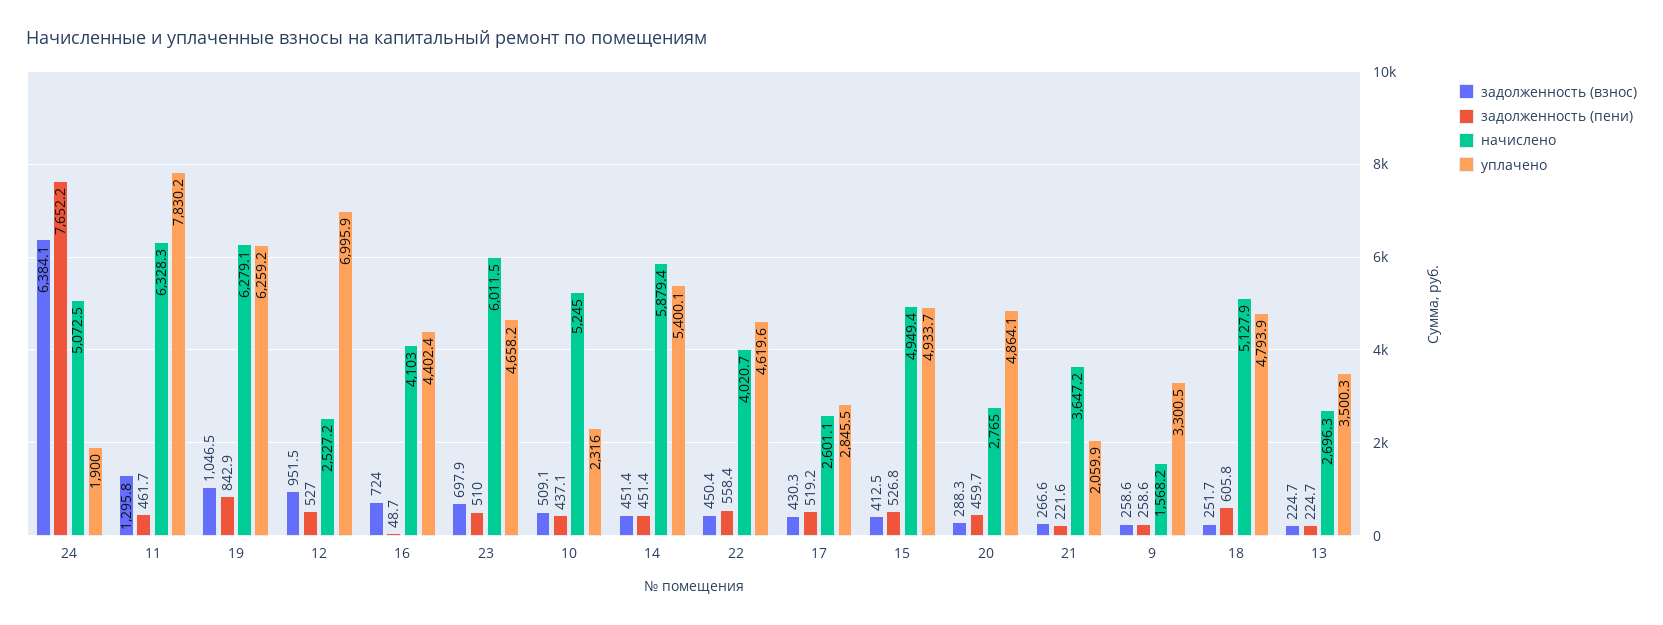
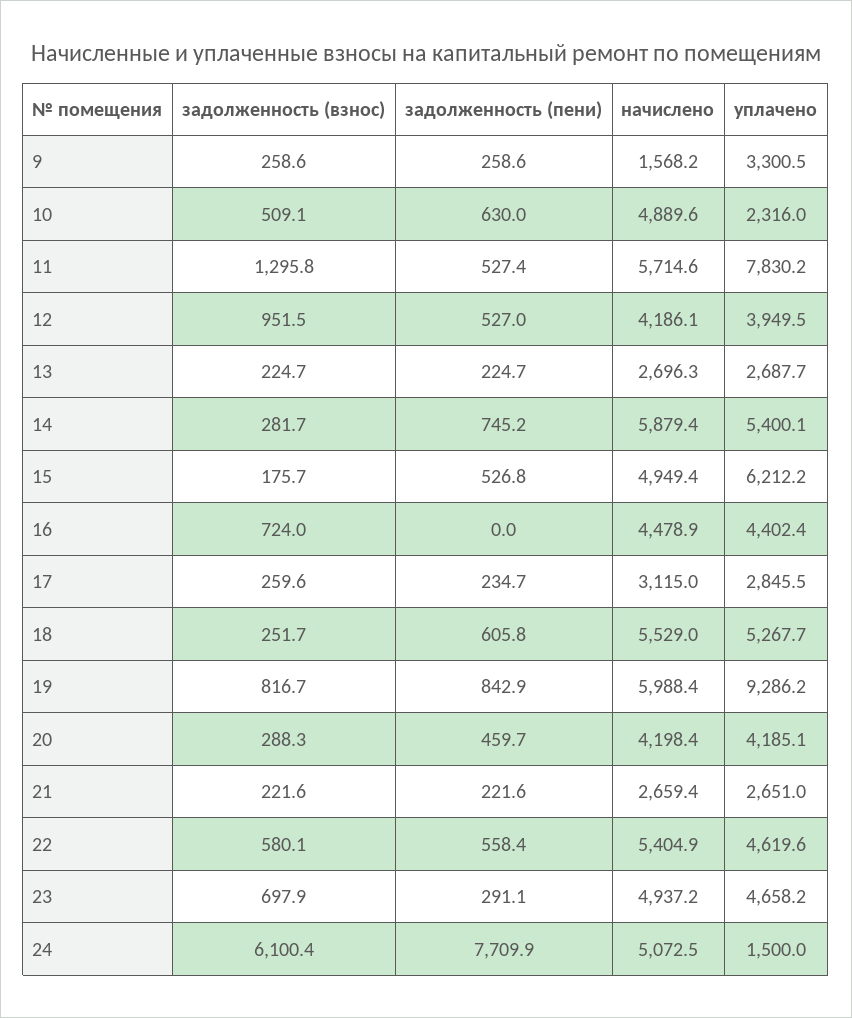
задолженность (взнос), 24: 6384.1 -> 6100.4
задолженность (пени), 24: 7652.2 -> 7709.9
уплачено, 24: 1900 -> 1500
задолженность (пени), 11: 461.7 -> 527.4
начислено, 11: 6328.3 -> 5714.6
задолженность (взнос), 19: 1046.5 -> 816.7
начислено, 19: 6279.1 -> 5988.4
уплачено, 19: 6259.2 -> 9286.2
начислено, 12: 2527.2 -> 4186.1
уплачено, 12: 6995.9 -> 3949.5
задолженность (пени), 16: 48.7 -> 0
начислено, 16: 4103 -> 4478.9
задолженность (пени), 23: 510 -> 291.1
начислено, 23: 6011.5 -> 4937.2
задолженность (пени), 10: 437.1 -> 630
начислено, 10: 5245 -> 4889.6
задолженность (взнос), 14: 451.4 -> 281.7
задолженность (пени), 14: 451.4 -> 745.2
задолженность (взнос), 22: 450.4 -> 580.1
начислено, 22: 4020.7 -> 5404.9
задолженность (взнос), 17: 430.3 -> 259.6
задолженность (пени), 17: 519.2 -> 234.7
начислено, 17: 2601.1 -> 3115
задолженность (взнос), 15: 412.5 -> 175.7
уплачено, 15: 4933.7 -> 6212.2
начислено, 20: 2765 -> 4198.4
уплачено, 20: 4864.1 -> 4185.1
задолженность (взнос), 21: 266.6 -> 221.6
начислено, 21: 3647.2 -> 2659.4
уплачено, 21: 2059.9 -> 2651
начислено, 18: 5127.9 -> 5529
уплачено, 18: 4793.9 -> 5267.7
уплачено, 13: 3500.3 -> 2687.7

